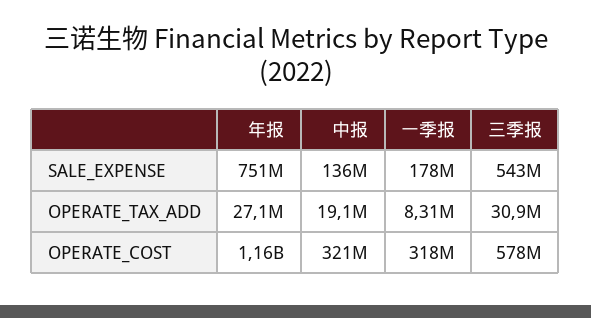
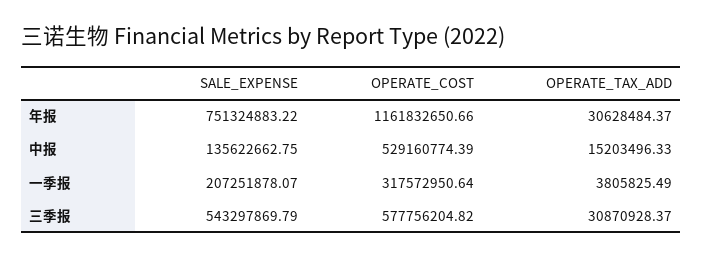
一季报, SALE_EXPENSE: 178000000 -> 207251878.07
年报, OPERATE_TAX_ADD: 27100000 -> 30628484.37
中报, OPERATE_TAX_ADD: 19100000 -> 15203496.33
一季报, OPERATE_TAX_ADD: 8310000 -> 3805825.49
中报, OPERATE_COST: 321000000 -> 529160774.39

